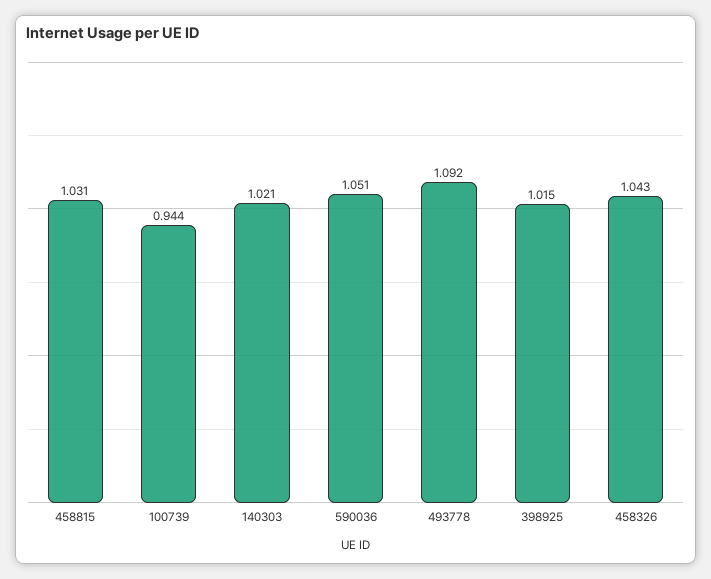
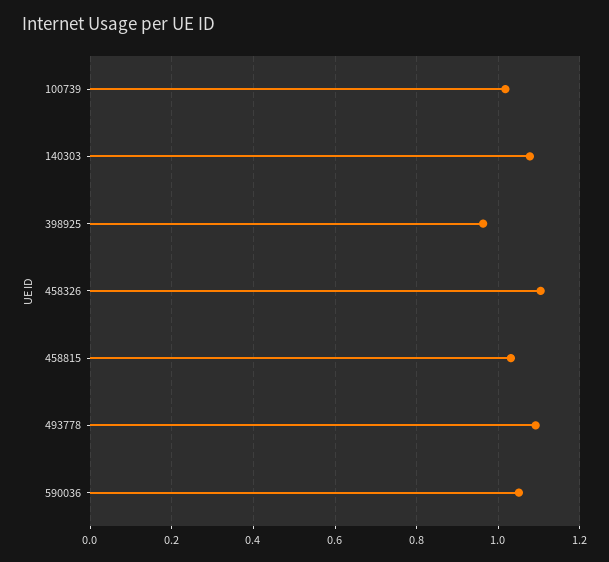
100739: 0.944 -> 1.02
140303: 1.021 -> 1.08
398925: 1.015 -> 0.96
458326: 1.043 -> 1.1

